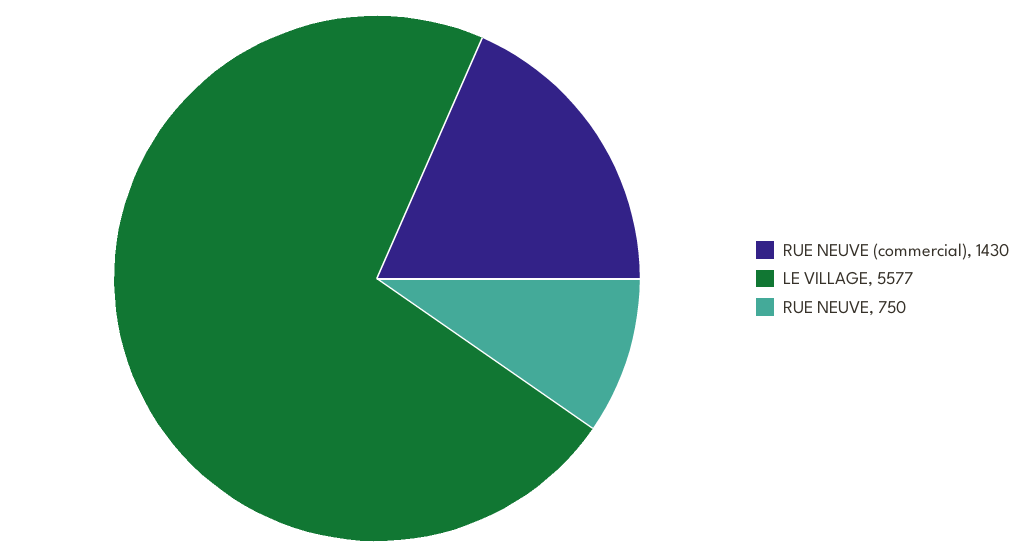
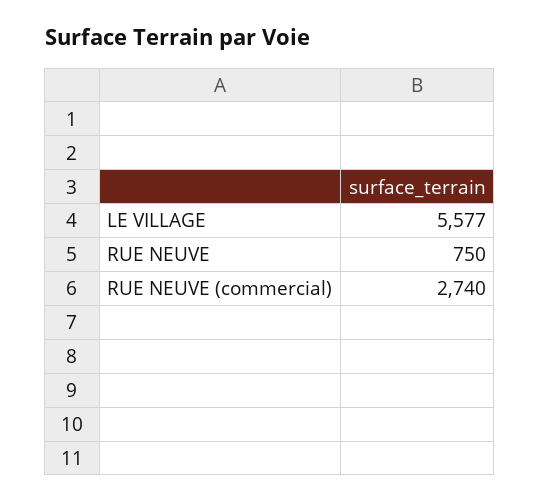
RUE NEUVE (commercial): 1430 -> 2740

